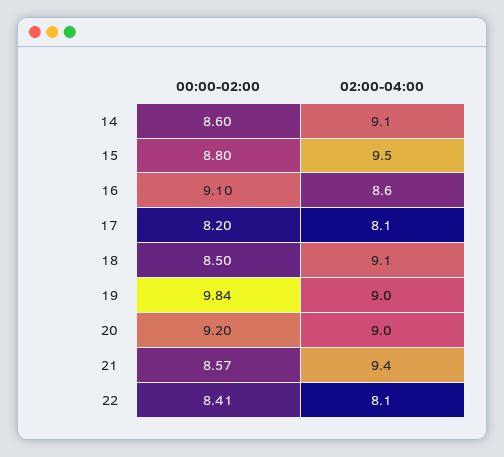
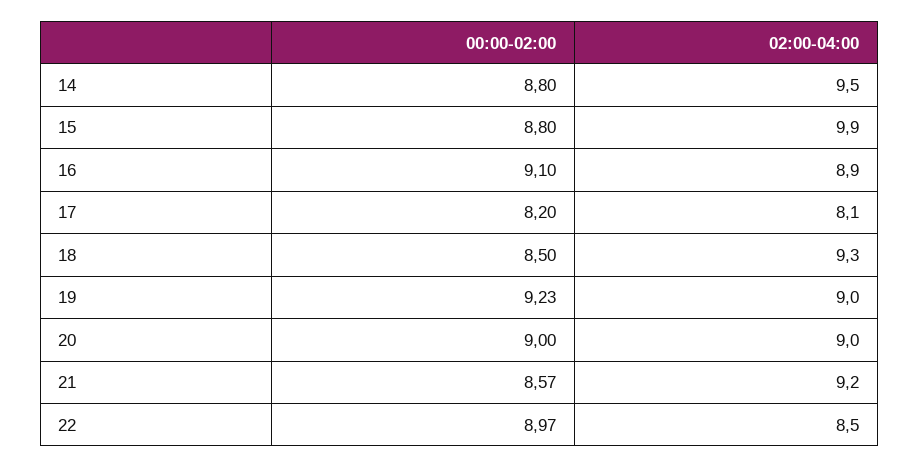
00:00-02:00, 14: 8.6 -> 8.8
02:00-04:00, 14: 9.1 -> 9.5
02:00-04:00, 15: 9.5 -> 9.9
02:00-04:00, 16: 8.6 -> 8.9
02:00-04:00, 18: 9.1 -> 9.3
00:00-02:00, 19: 9.84 -> 9.23
00:00-02:00, 20: 9.2 -> 9
02:00-04:00, 21: 9.4 -> 9.2
00:00-02:00, 22: 8.41 -> 8.97
02:00-04:00, 22: 8.1 -> 8.5

